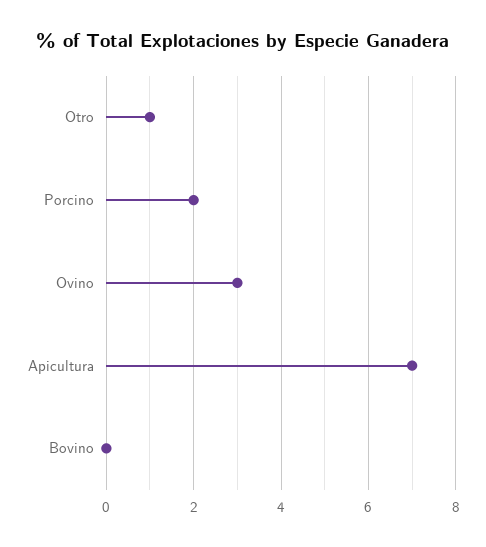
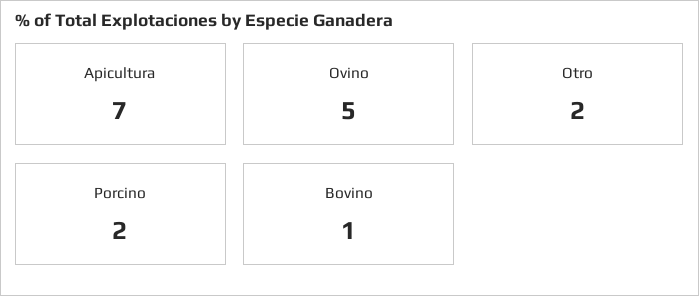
Otro: 1 -> 2
Ovino: 3 -> 5
Bovino: 0 -> 1

